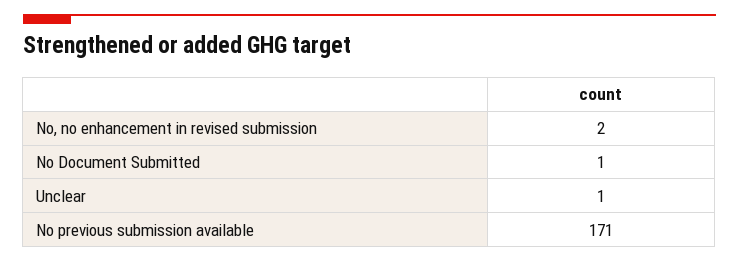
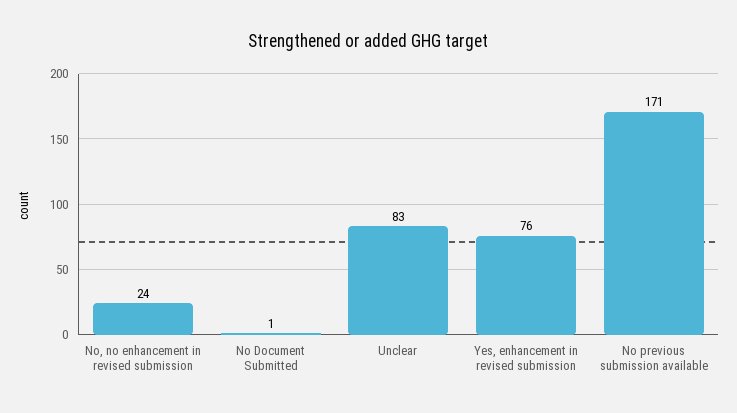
No, no enhancement in revised submission: 2 -> 24
Unclear: 1 -> 83
Yes, enhancement in revised submission: none -> 76

